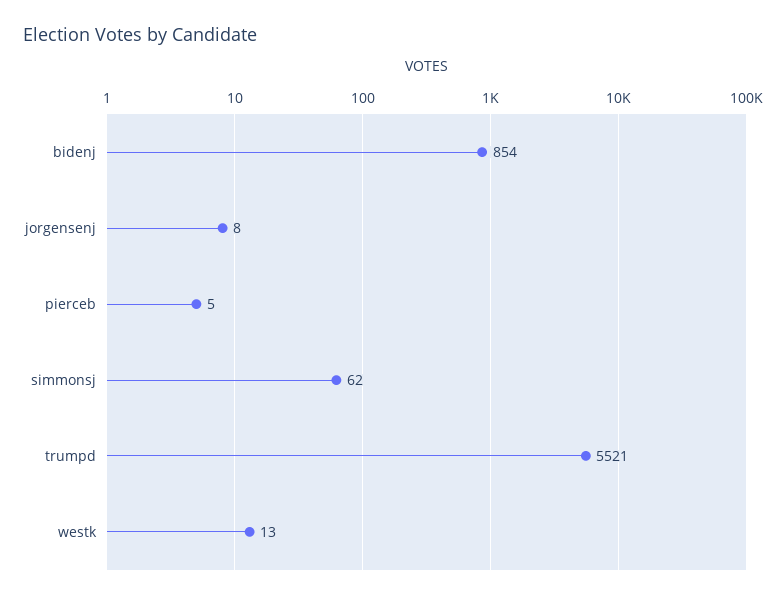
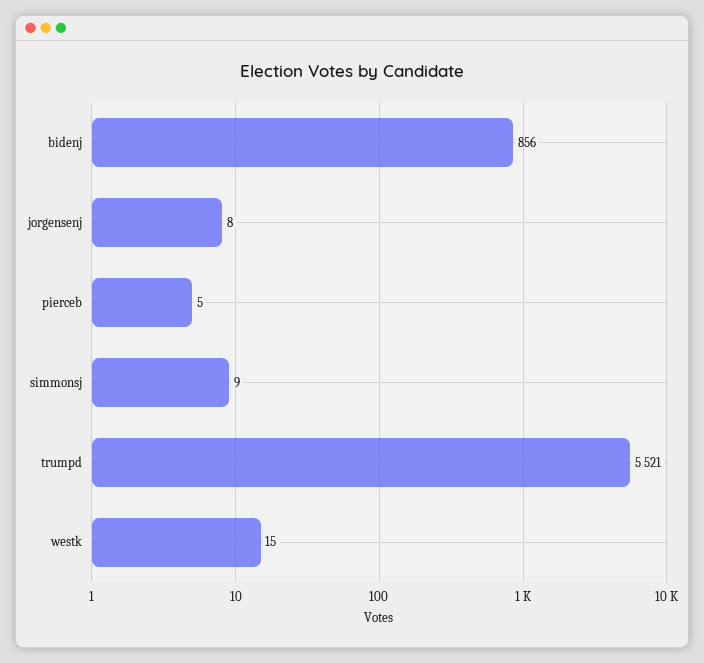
bidenj: 854 -> 856
simmonsj: 62 -> 9
westk: 13 -> 15

